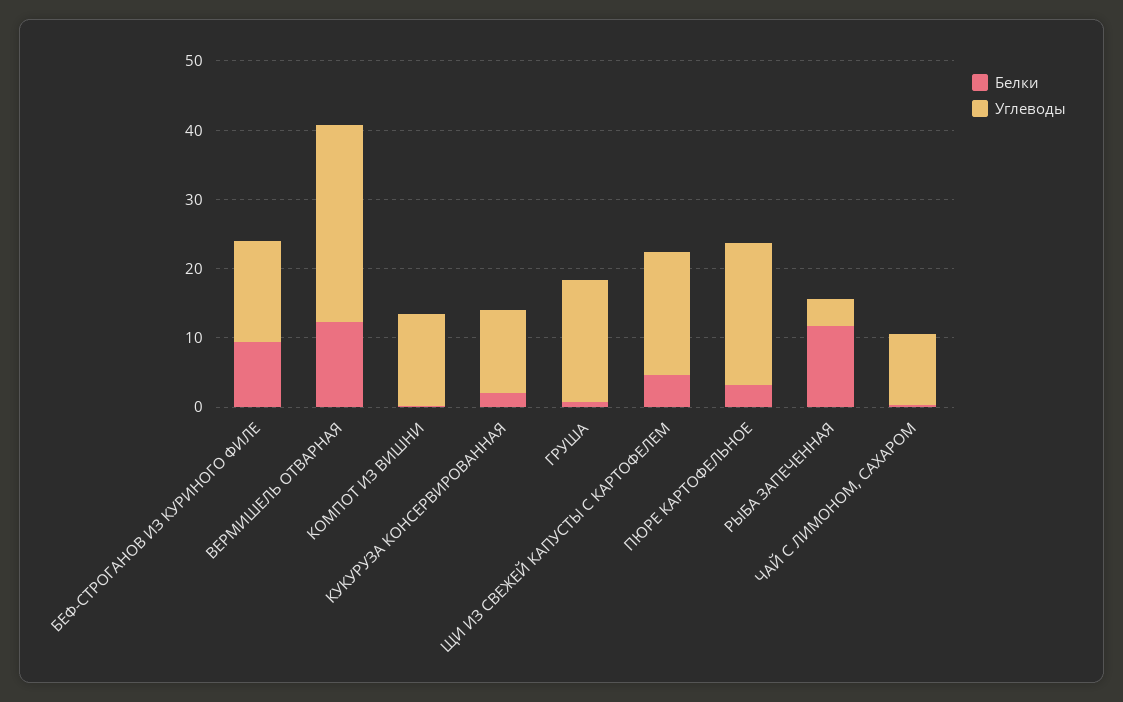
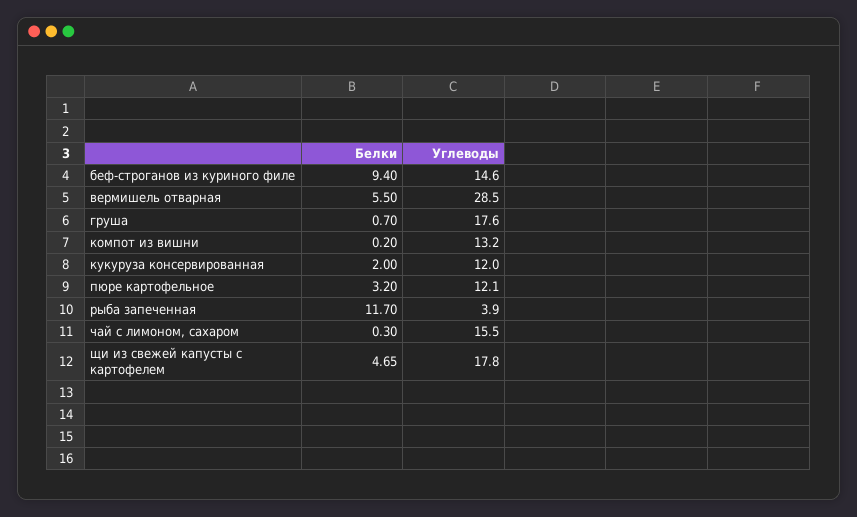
Белки, ВЕРМИШЕЛЬ ОТВАРНАЯ: 12 -> 5.5
Углеводы, ПЮРЕ КАРТОФЕЛЬНОЕ: 20 -> 12.1
Углеводы, ЧАЙ С ЛИМОНОМ, САХАРОМ: 10 -> 15.5

